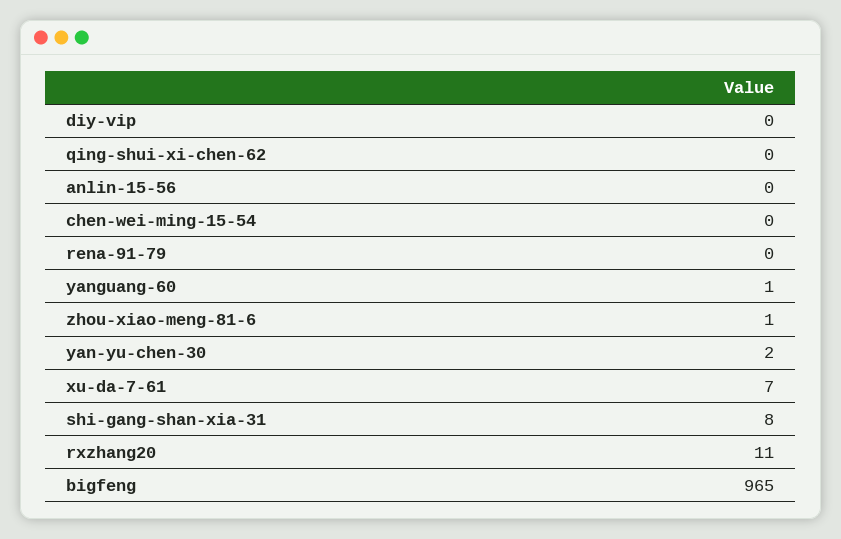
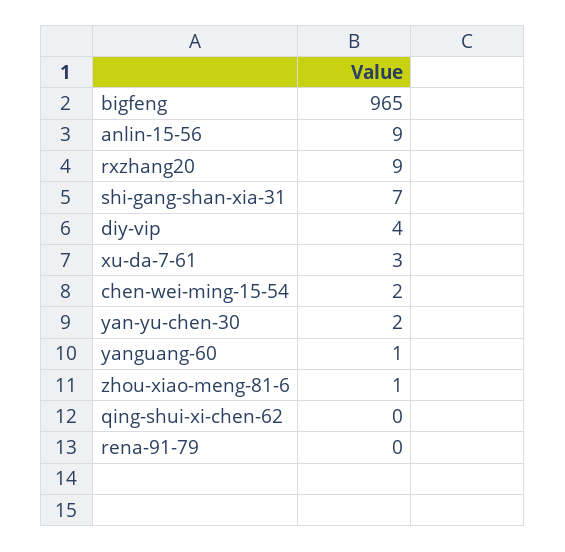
diy-vip: 0 -> 4
anlin-15-56: 0 -> 9
chen-wei-ming-15-54: 0 -> 2
xu-da-7-61: 7 -> 3
shi-gang-shan-xia-31: 8 -> 7
rxzhang20: 11 -> 9

